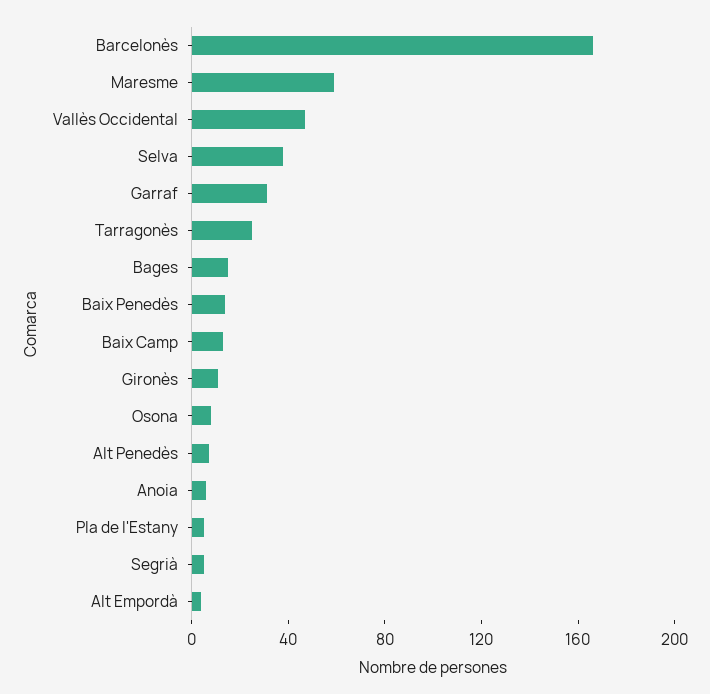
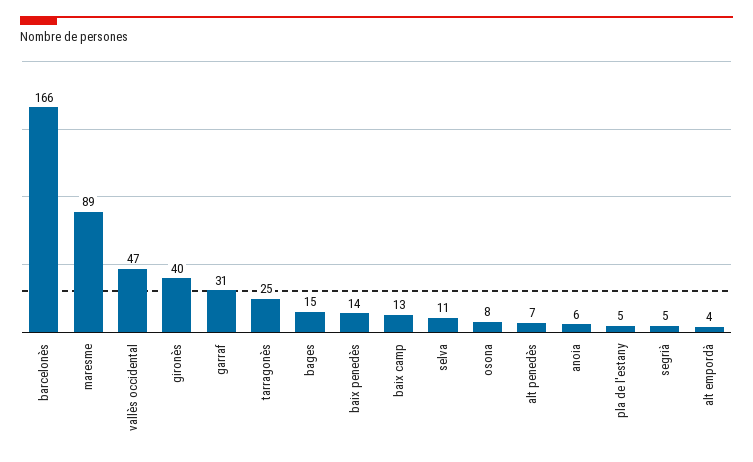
Maresme: 60 -> 89
Selva: 40 -> 11
Gironès: 10 -> 40

